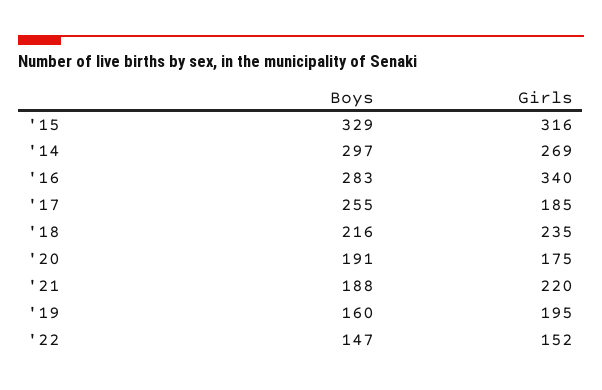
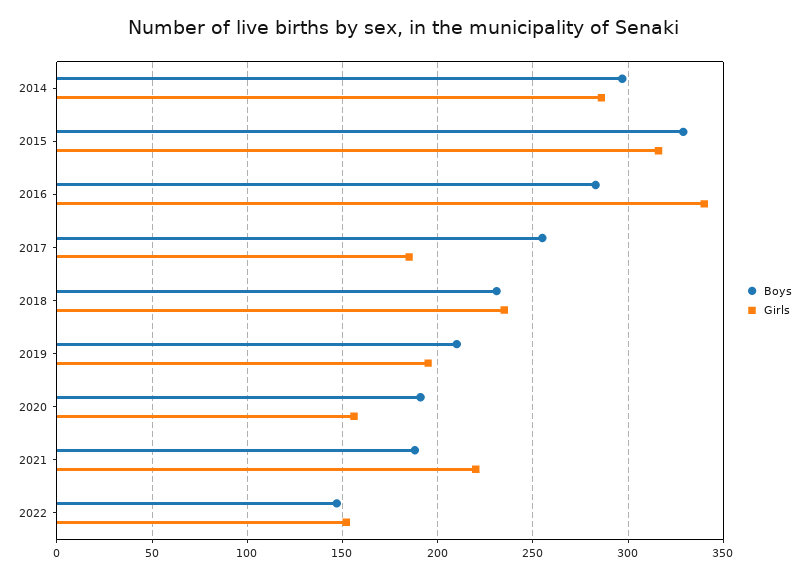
Girls, '14: 269 -> 285
Boys, '18: 216 -> 230
Girls, '20: 175 -> 155
Boys, '19: 160 -> 210

